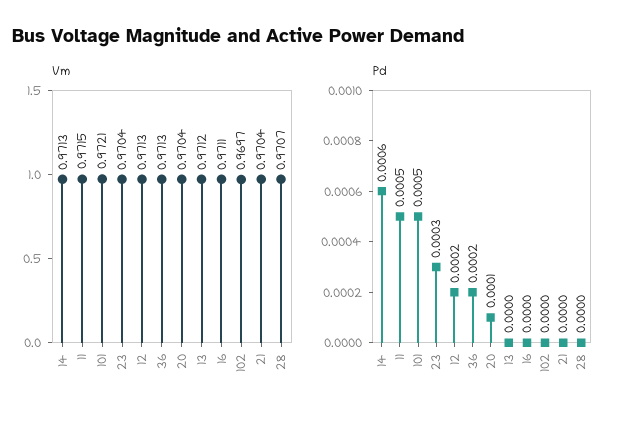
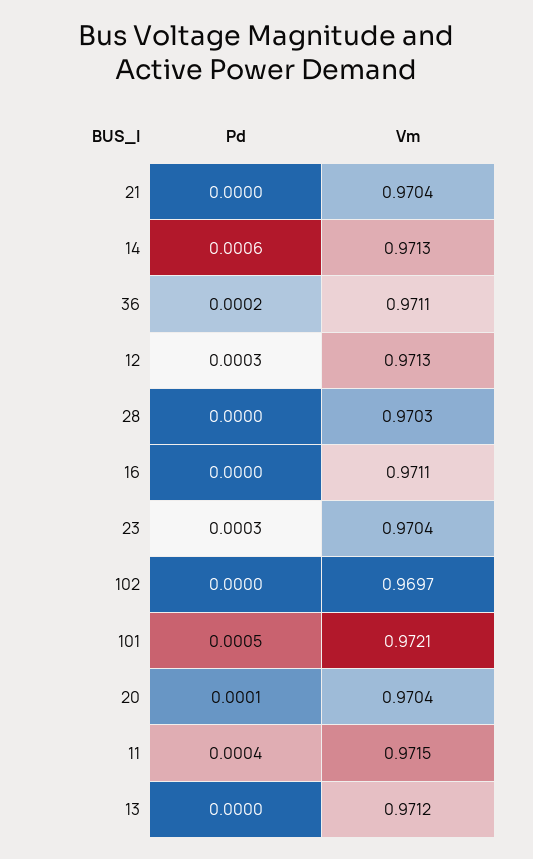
Vm, 36: 0.9713 -> 0.9711
Vm, 28: 0.9707 -> 0.9703
Pd, 11: 0.0005 -> 0.0004
Pd, 12: 0.0002 -> 0.0003

